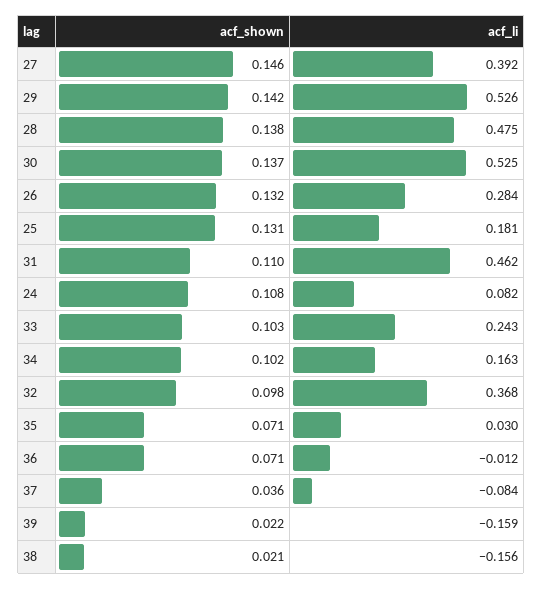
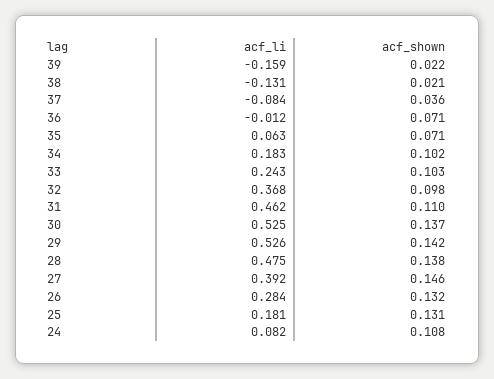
acf_li, 34: 0.163 -> 0.183
acf_li, 35: 0.03 -> 0.063
acf_li, 38: -0.156 -> -0.131

